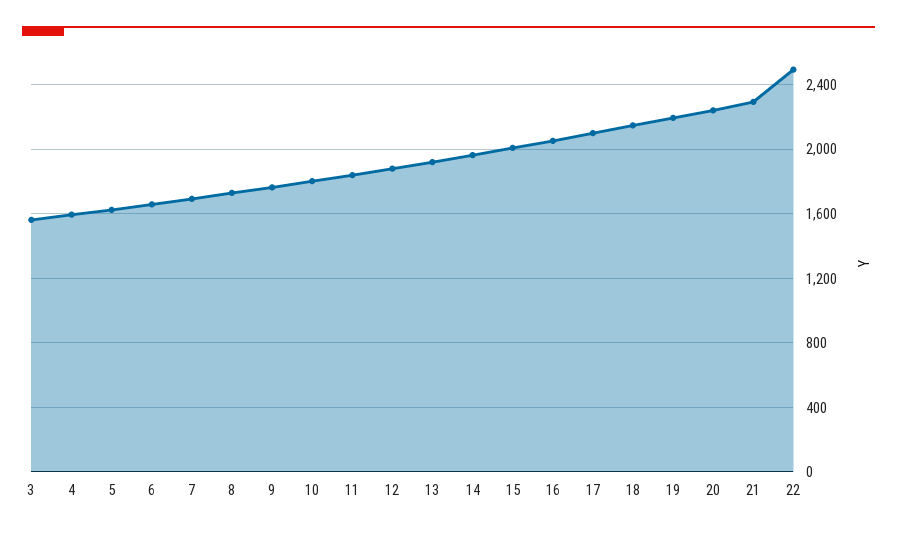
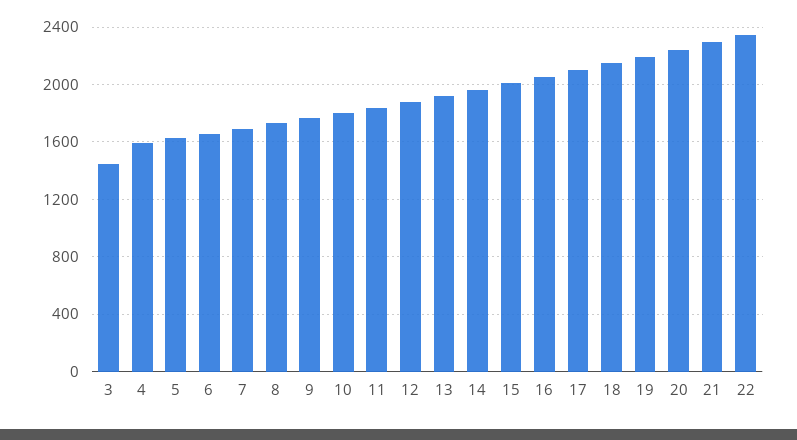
3: 1550 -> 1450
22: 2500 -> 2350

